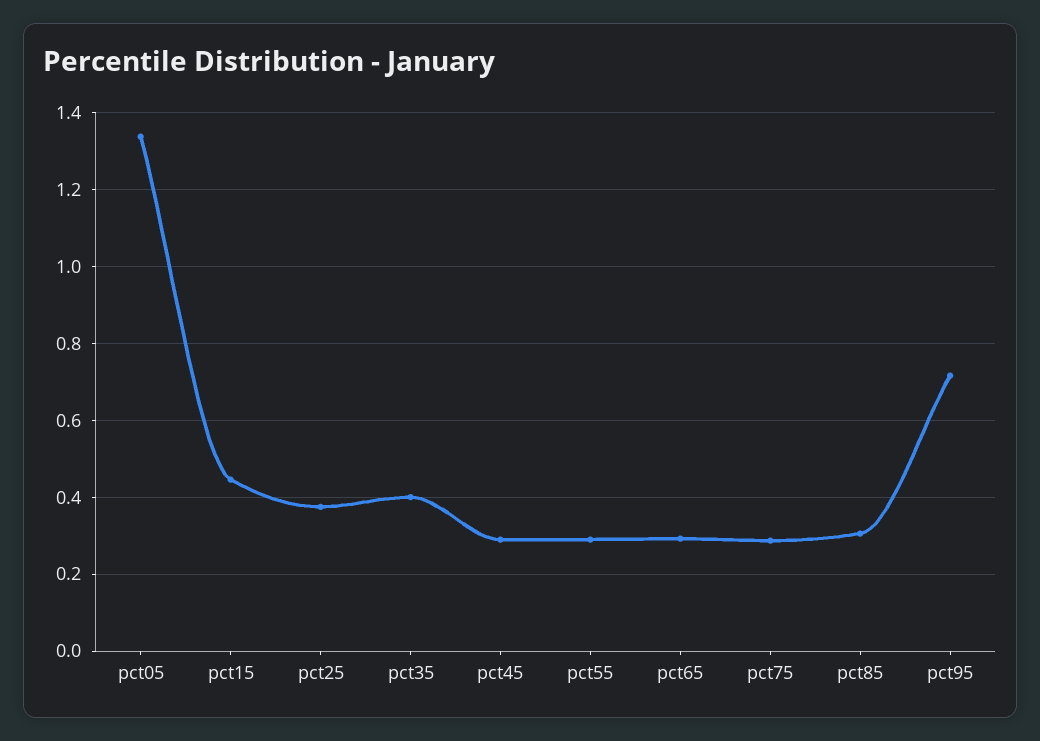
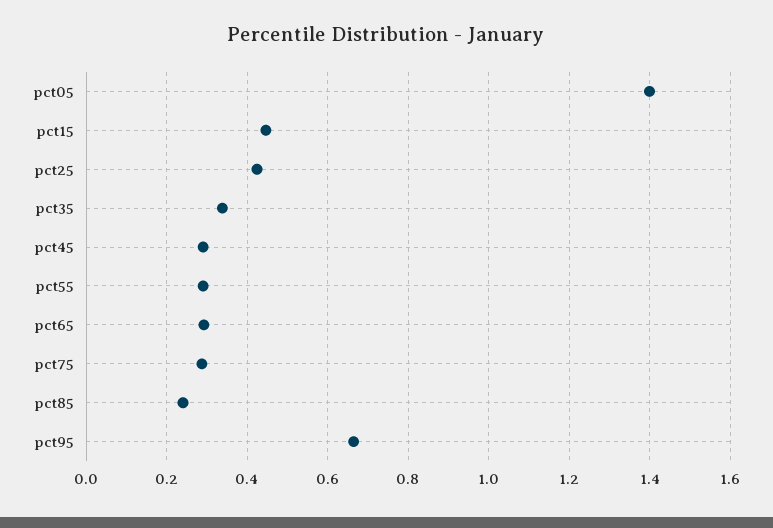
pct05: 1.34 -> 1.4
pct25: 0.38 -> 0.42
pct35: 0.4 -> 0.34
pct85: 0.3 -> 0.24
pct95: 0.72 -> 0.66

